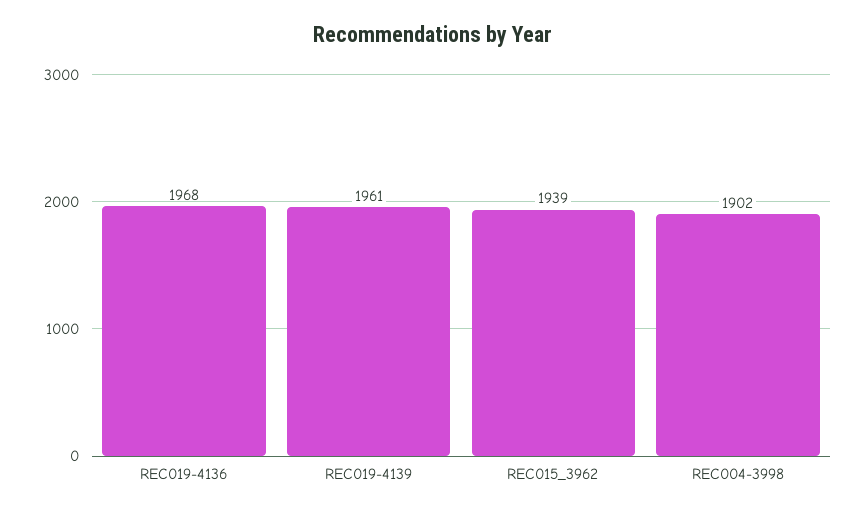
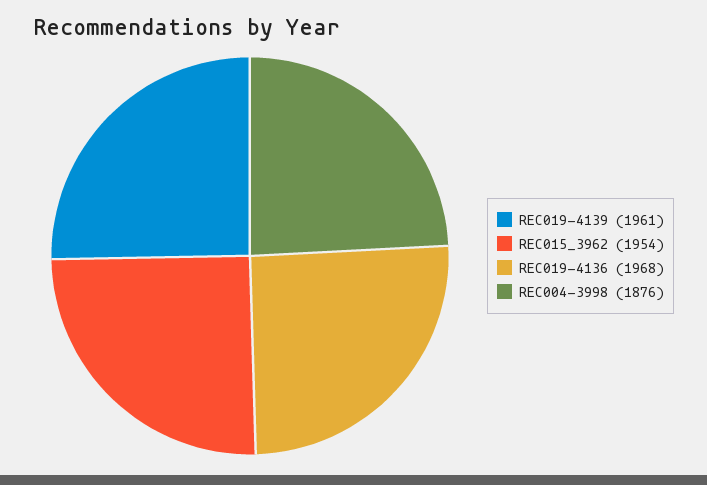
REC015_3962: 1939 -> 1954
REC004-3998: 1902 -> 1876

